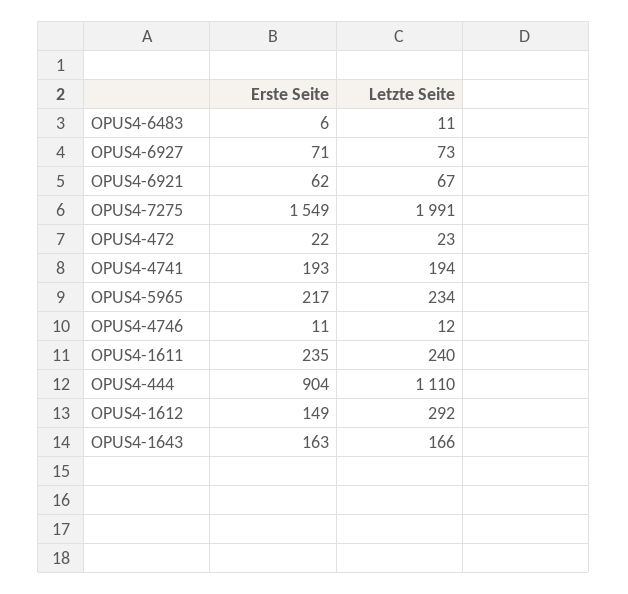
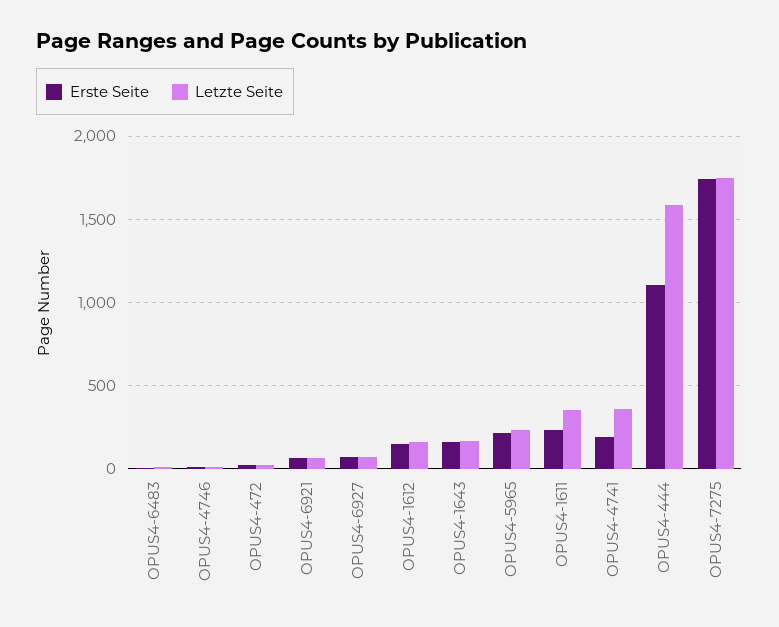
Erste Seite, OPUS4-7275: 1549 -> 1750
Letzte Seite, OPUS4-7275: 1991 -> 1750
Letzte Seite, OPUS4-4741: 194 -> 350
Letzte Seite, OPUS4-1611: 240 -> 350
Erste Seite, OPUS4-444: 904 -> 1100
Letzte Seite, OPUS4-444: 1110 -> 1600
Letzte Seite, OPUS4-1612: 292 -> 150

